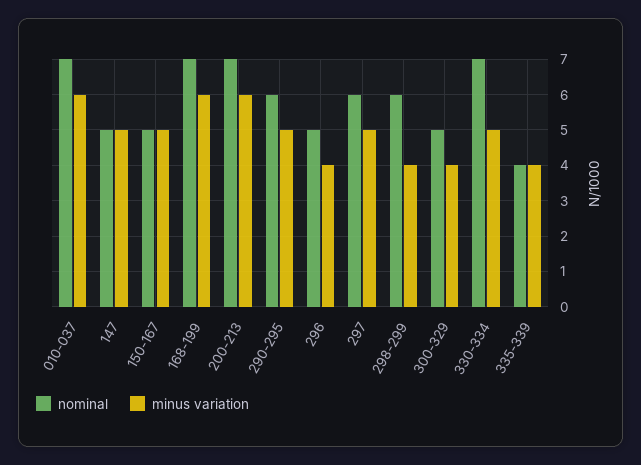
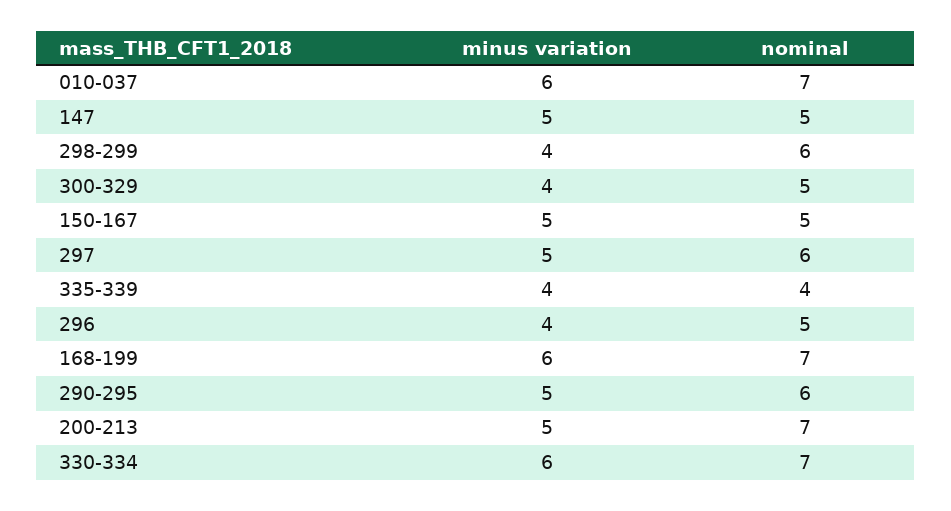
minus variation, 200-213: 6 -> 5
minus variation, 330-334: 5 -> 6

